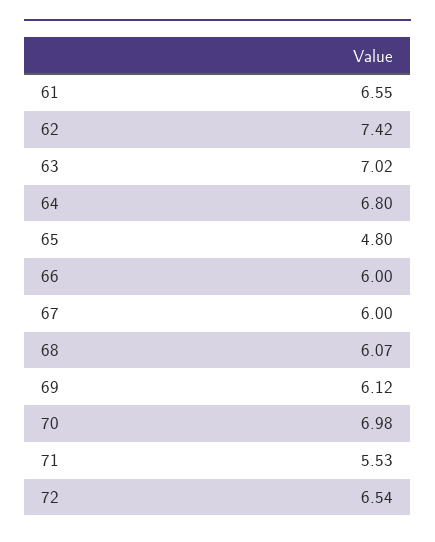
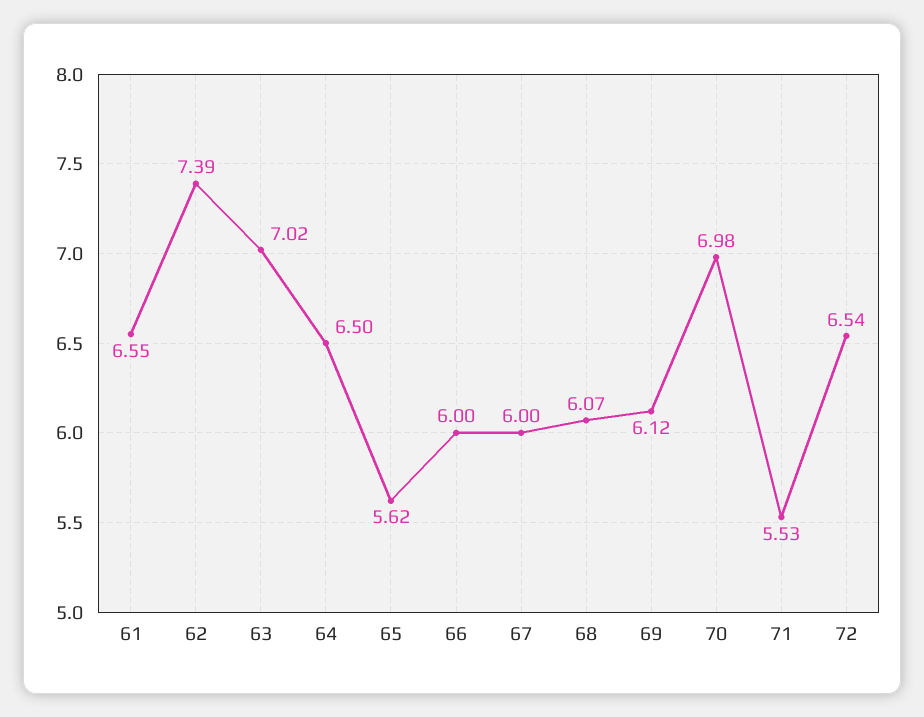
62: 7.42 -> 7.39
64: 6.8 -> 6.5
65: 4.8 -> 5.62

